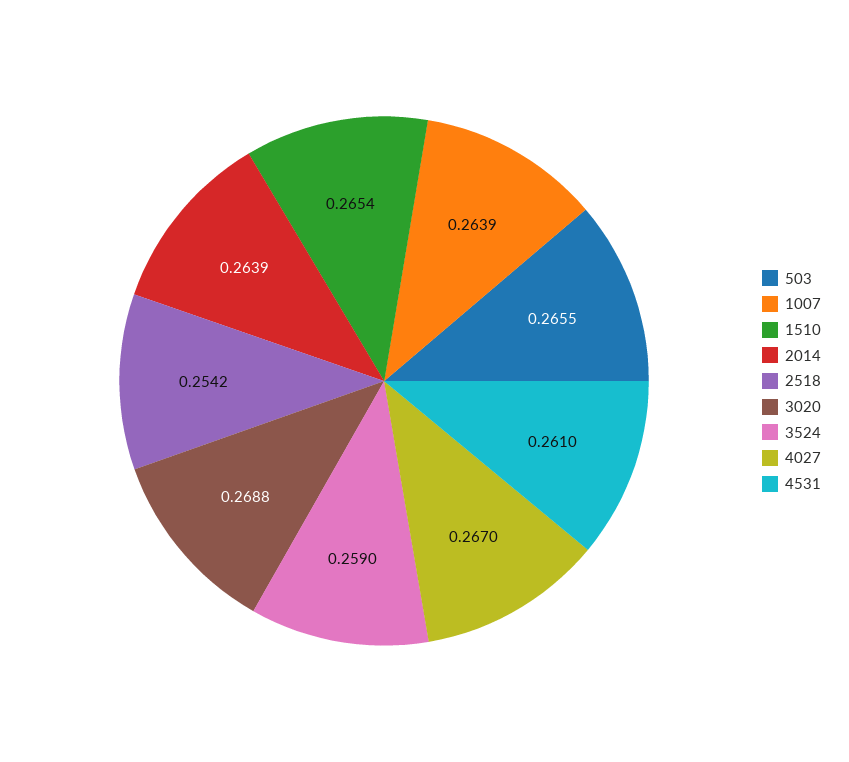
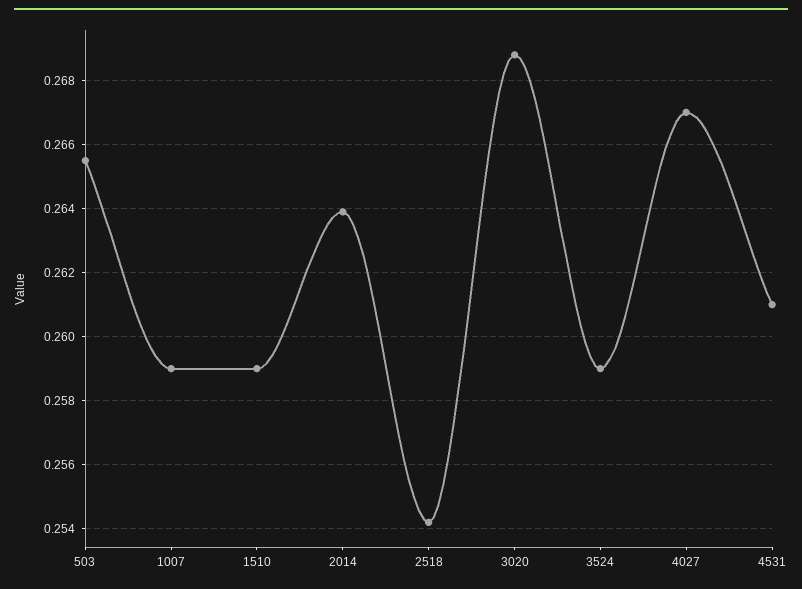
1007: 0.2639 -> 0.259
1510: 0.2654 -> 0.259

